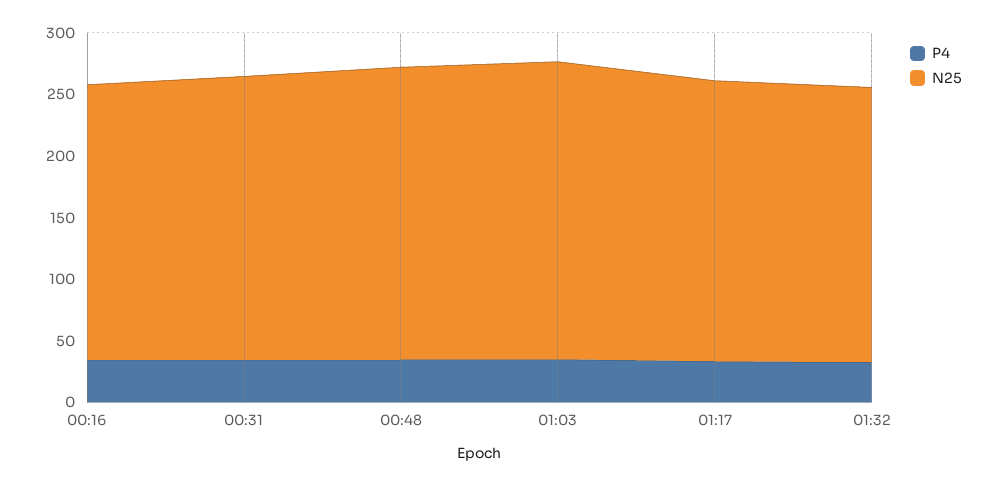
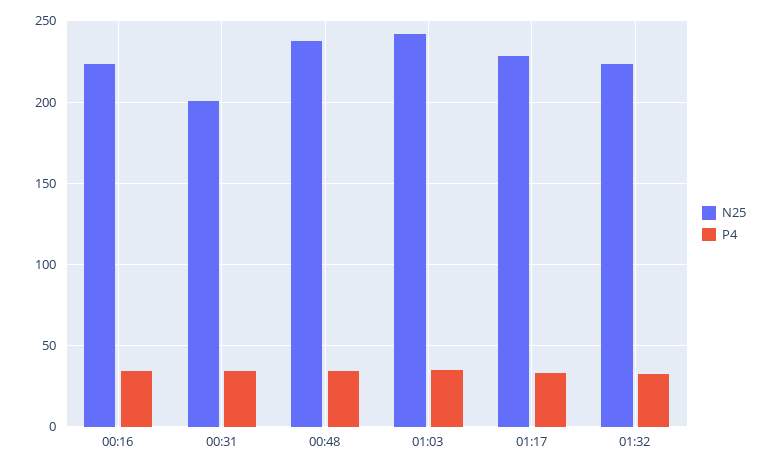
N25, 00:31: 230 -> 200

